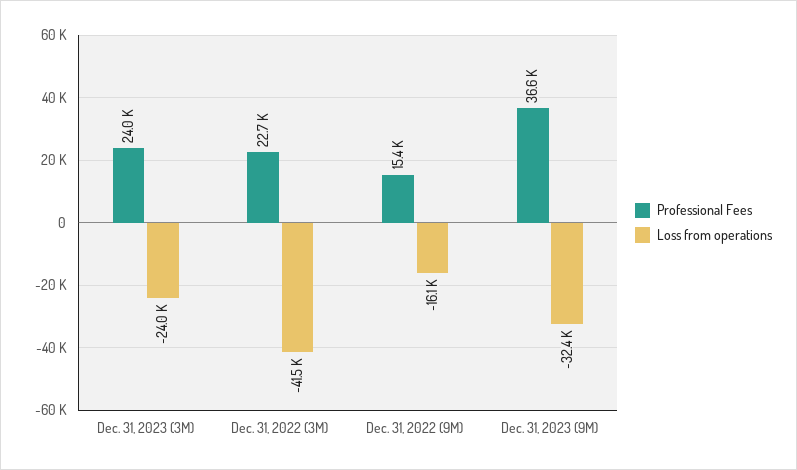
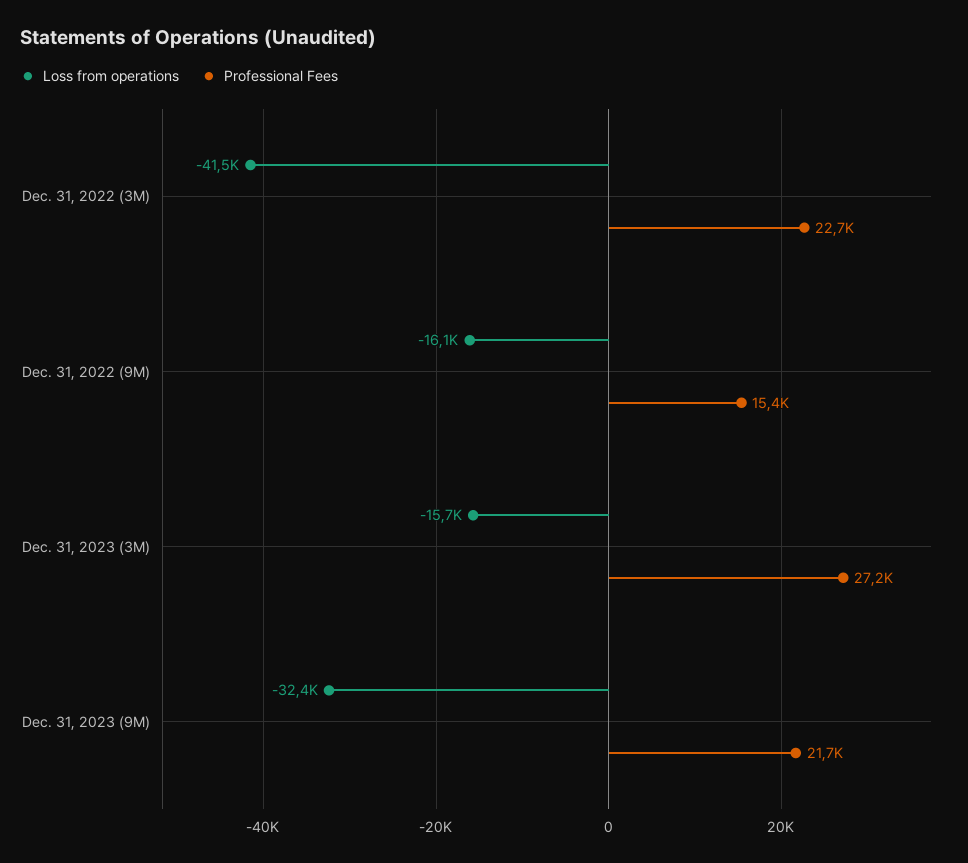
Professional Fees, Dec. 31, 2023 (3M): 24000 -> 27200
Loss from operations, Dec. 31, 2023 (3M): -24000 -> -15700
Professional Fees, Dec. 31, 2023 (9M): 36600 -> 21700

